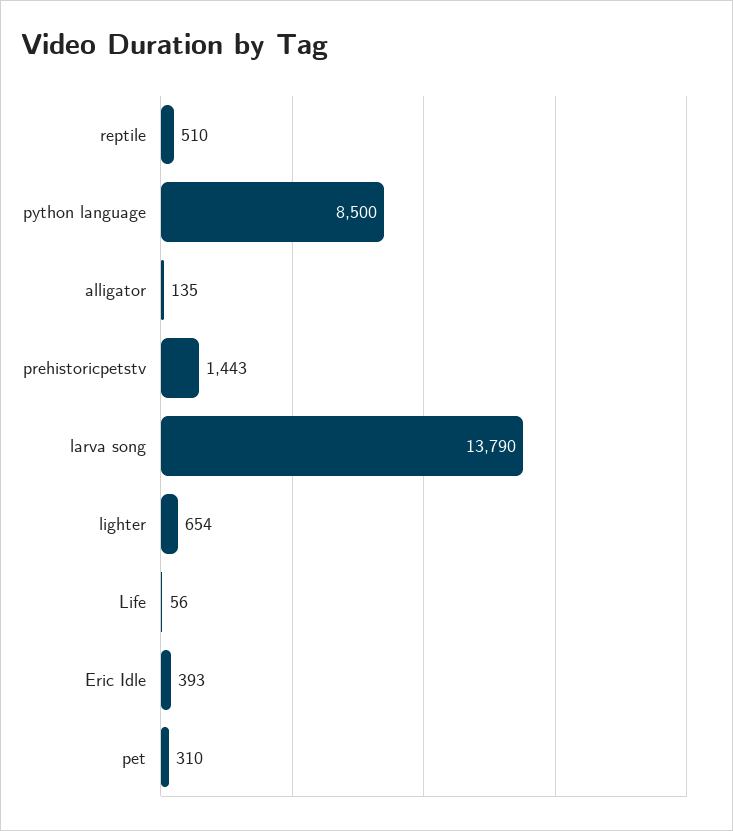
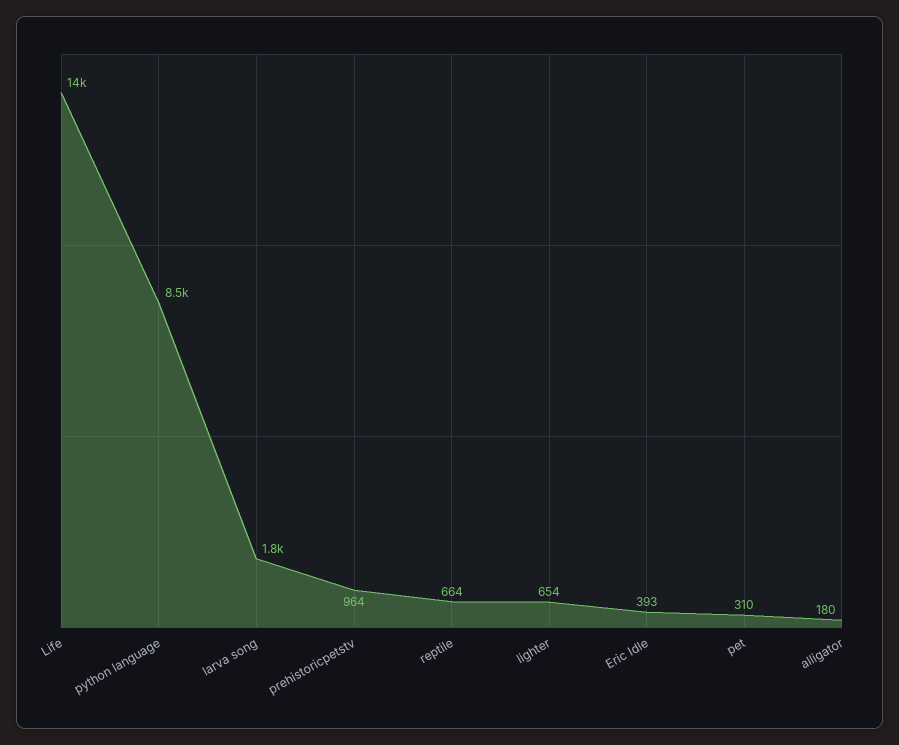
reptile: 510 -> 664
alligator: 135 -> 180
prehistoricpetstv: 1443 -> 964
larva song: 13790 -> 1800
Life: 56 -> 14000

